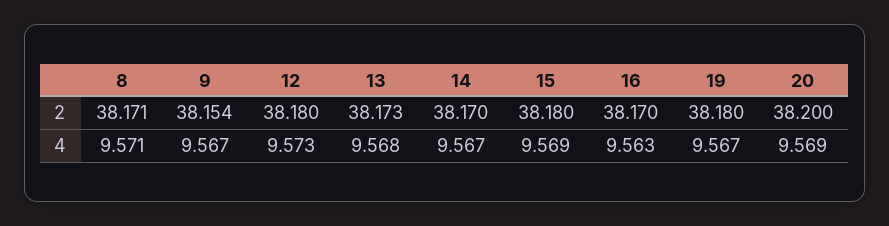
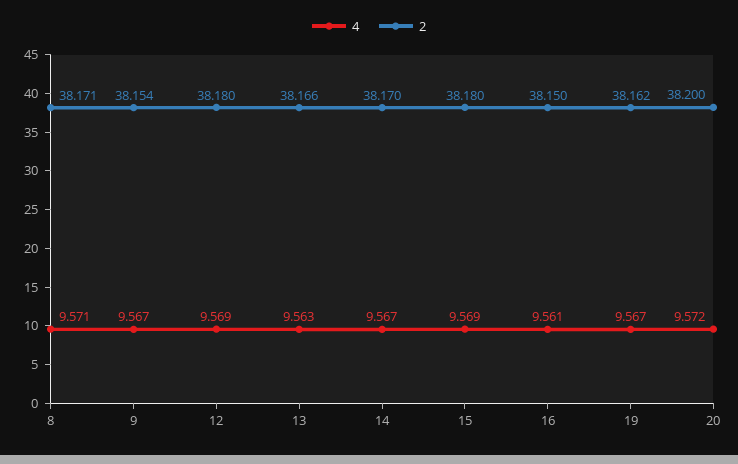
2, 13: 38.173 -> 38.166
2, 16: 38.17 -> 38.15
2, 19: 38.18 -> 38.162
4, 12: 9.573 -> 9.569
4, 13: 9.568 -> 9.563
4, 16: 9.563 -> 9.561
4, 20: 9.569 -> 9.572

